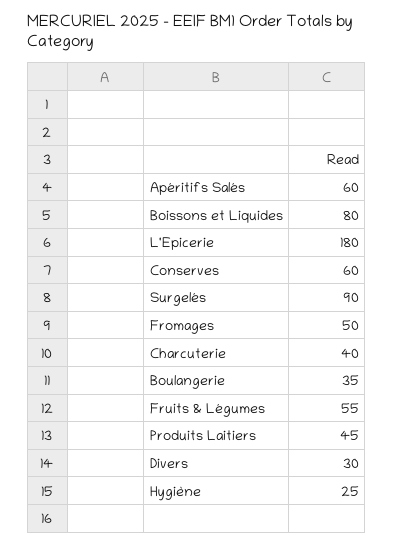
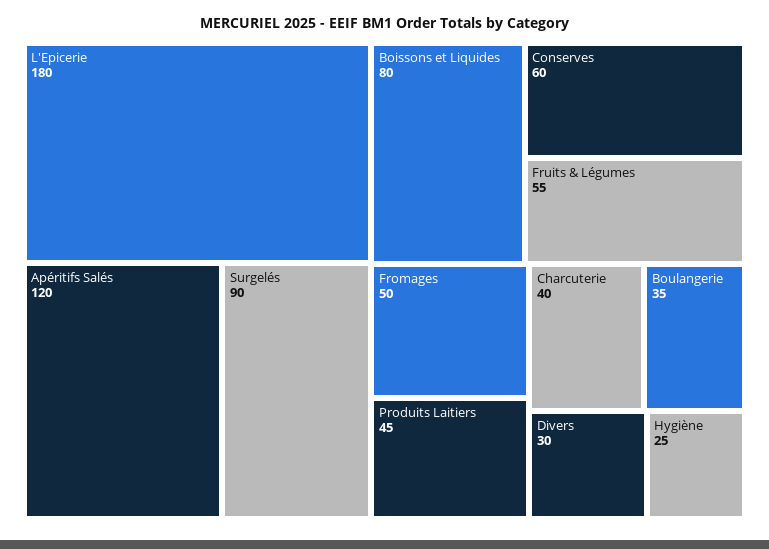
Apéritifs Salés: 60 -> 120

